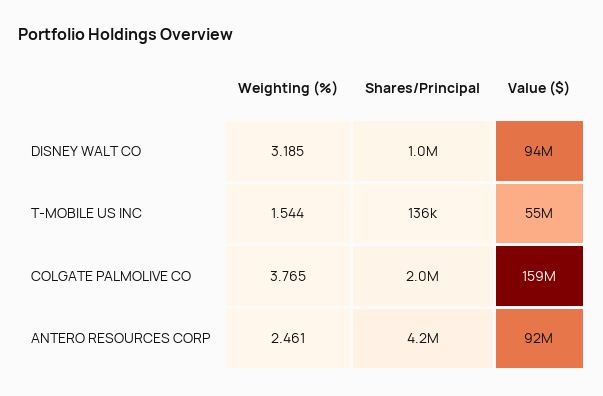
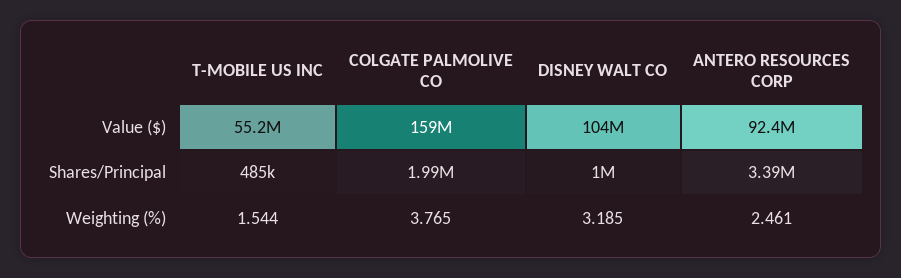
Value ($), DISNEY WALT CO: 94000000 -> 104000000
Shares/Principal, T-MOBILE US INC: 136000 -> 485000
Shares/Principal, ANTERO RESOURCES CORP: 4200000 -> 3390000

